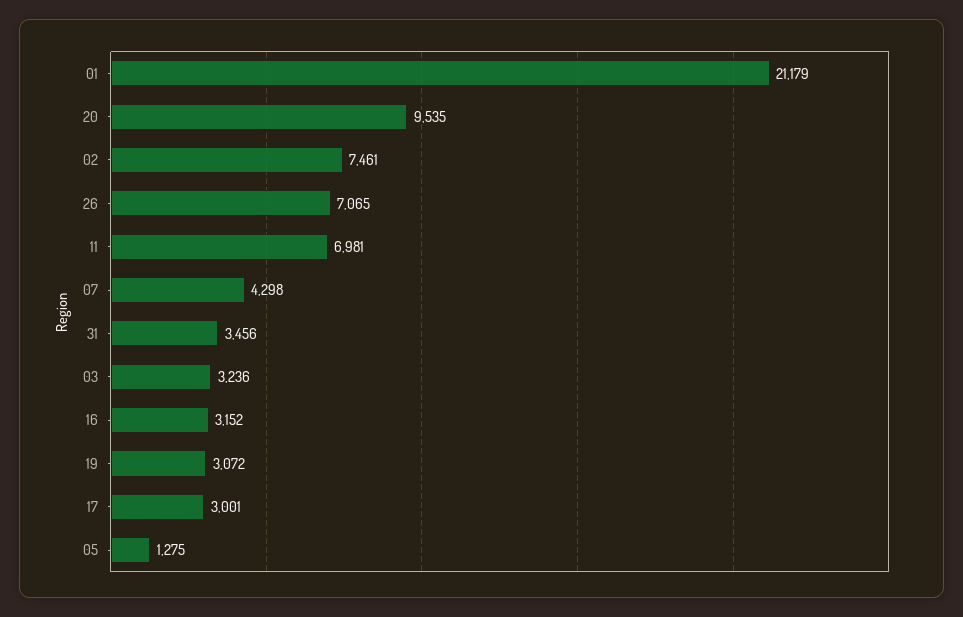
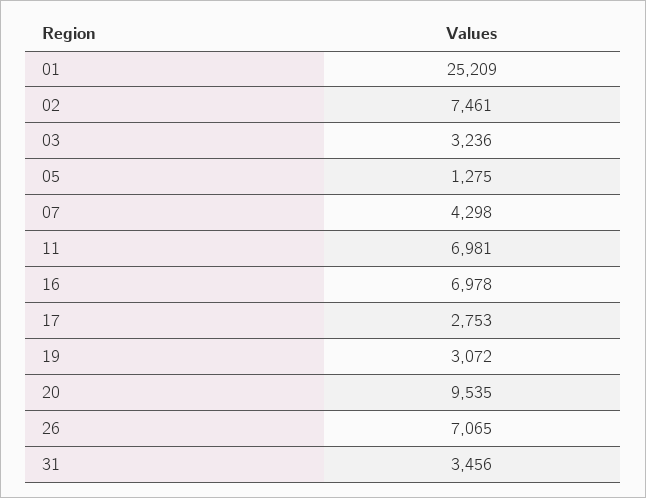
01: 21179 -> 25209
16: 3152 -> 6978
17: 3001 -> 2753

